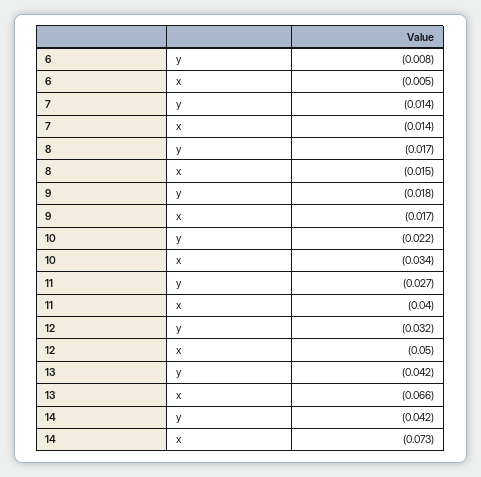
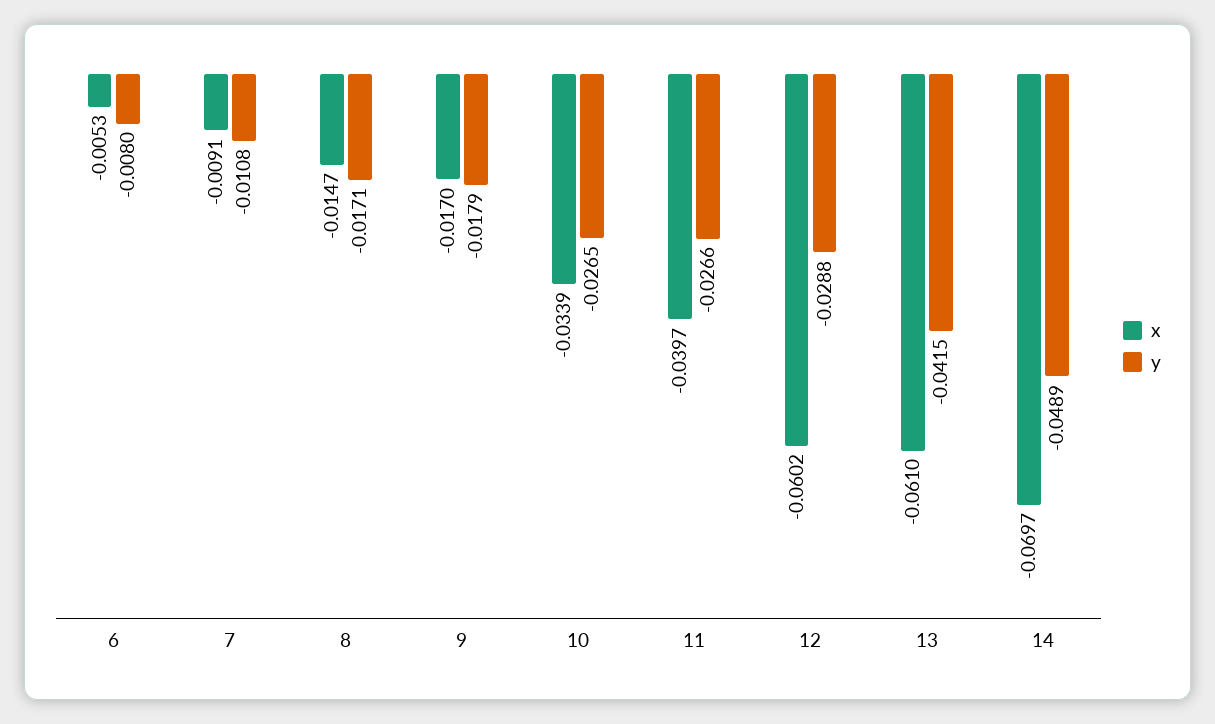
y, 7: -0.014 -> -0.0108
x, 7: -0.014 -> -0.0091
y, 10: -0.022 -> -0.0265
y, 12: -0.032 -> -0.0288
x, 12: -0.05 -> -0.0602
x, 13: -0.066 -> -0.061
y, 14: -0.042 -> -0.0489
x, 14: -0.073 -> -0.0697

